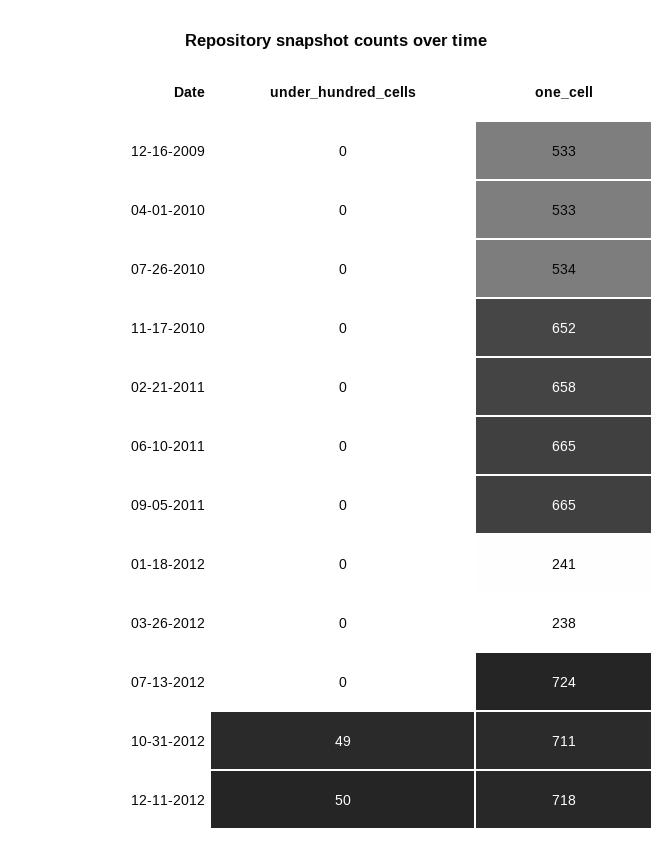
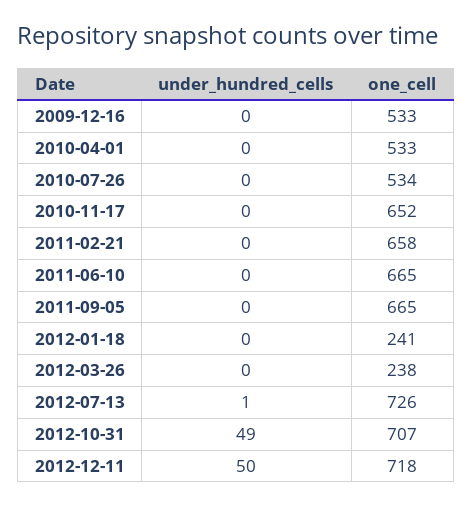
under_hundred_cells, 07-13-2012: 0 -> 1
one_cell, 07-13-2012: 724 -> 726
one_cell, 10-31-2012: 711 -> 707

